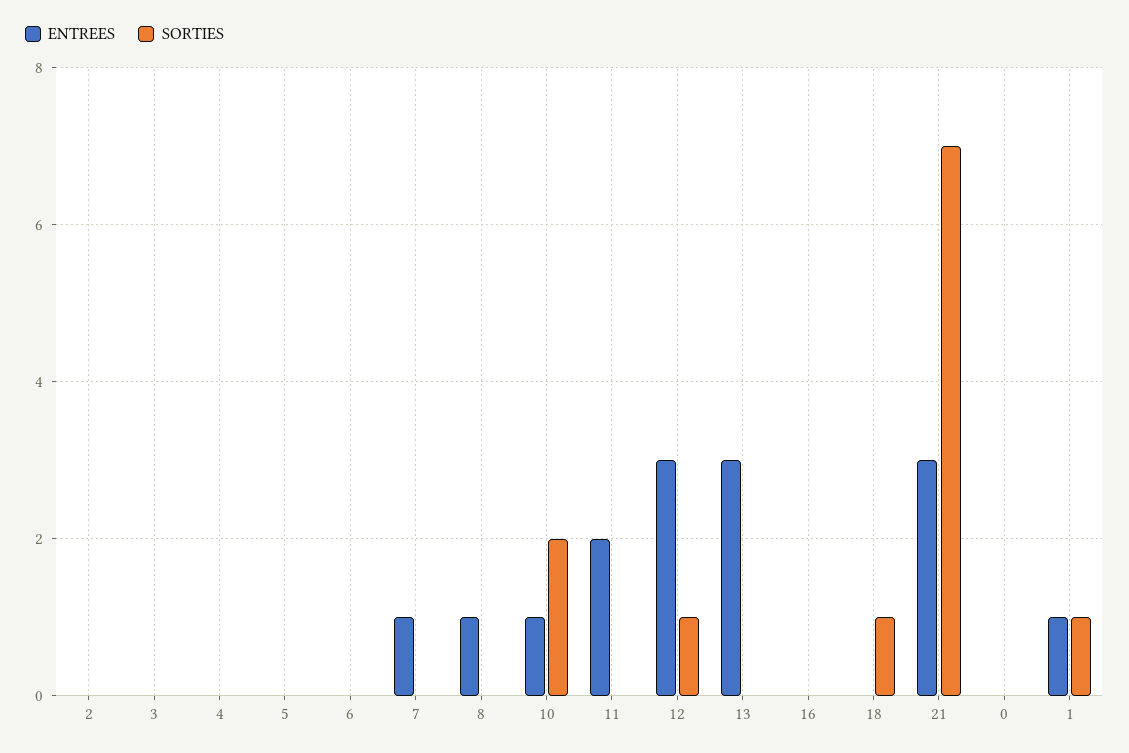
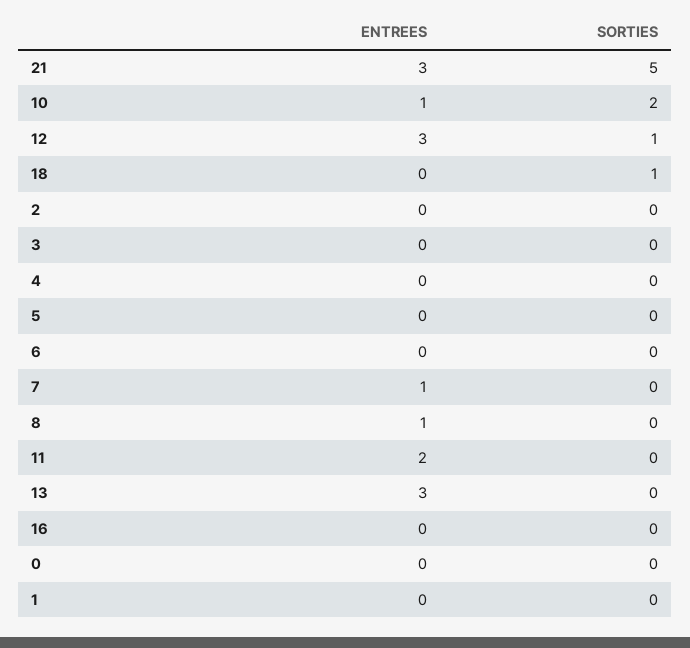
SORTIES, 21: 7 -> 5
ENTREES, 1: 1 -> 0
SORTIES, 1: 1 -> 0

